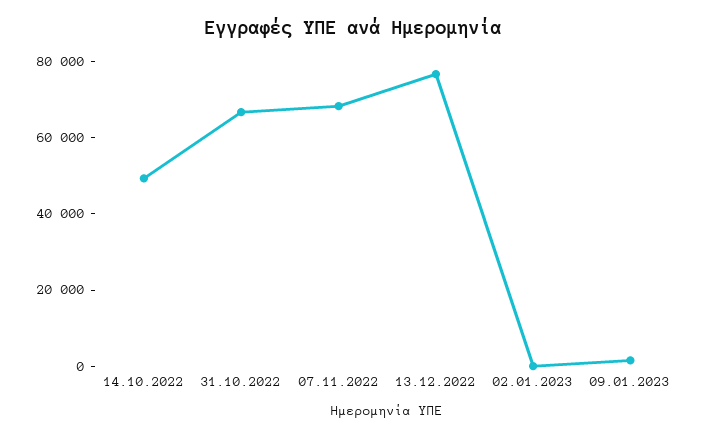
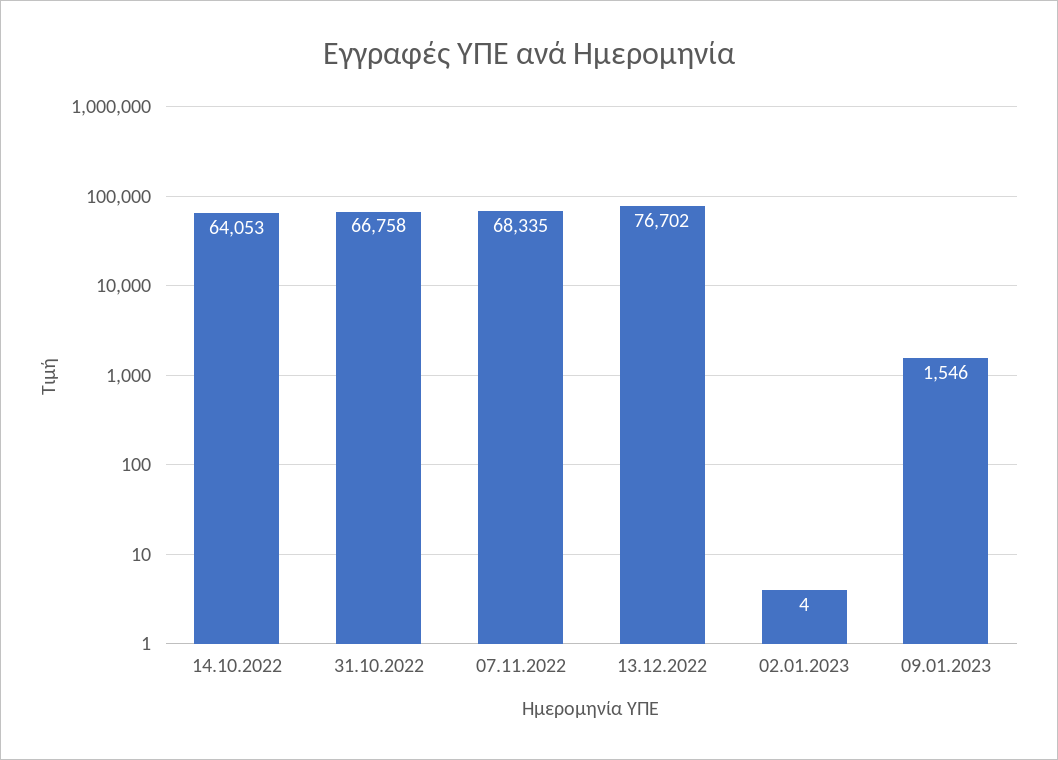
14.10.2022: 50000 -> 64053

